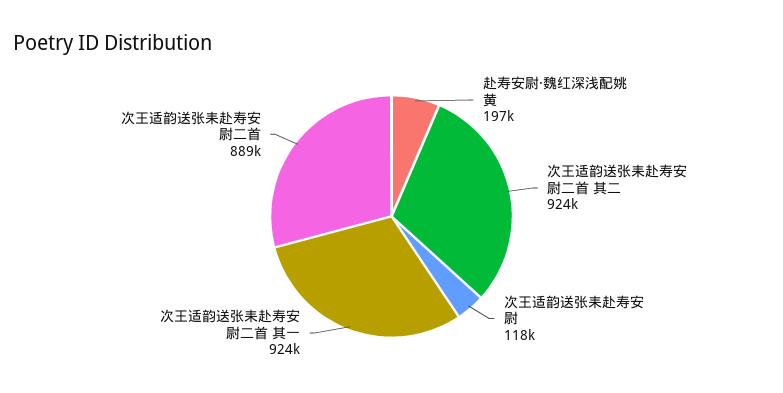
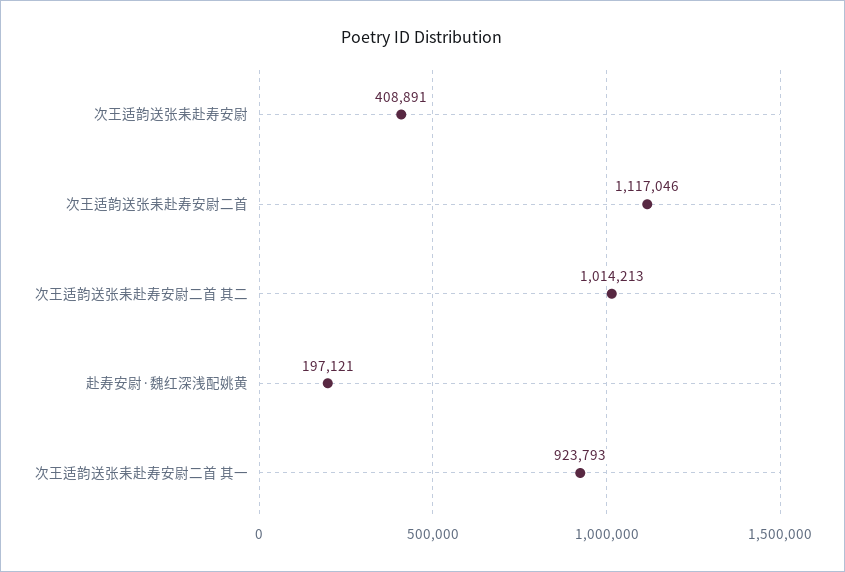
次王适韵送张耒赴寿安尉二首 其二: 924000 -> 1014213
次王适韵送张耒赴寿安尉: 118000 -> 408891
次王适韵送张耒赴寿安尉二首: 889000 -> 1117046

